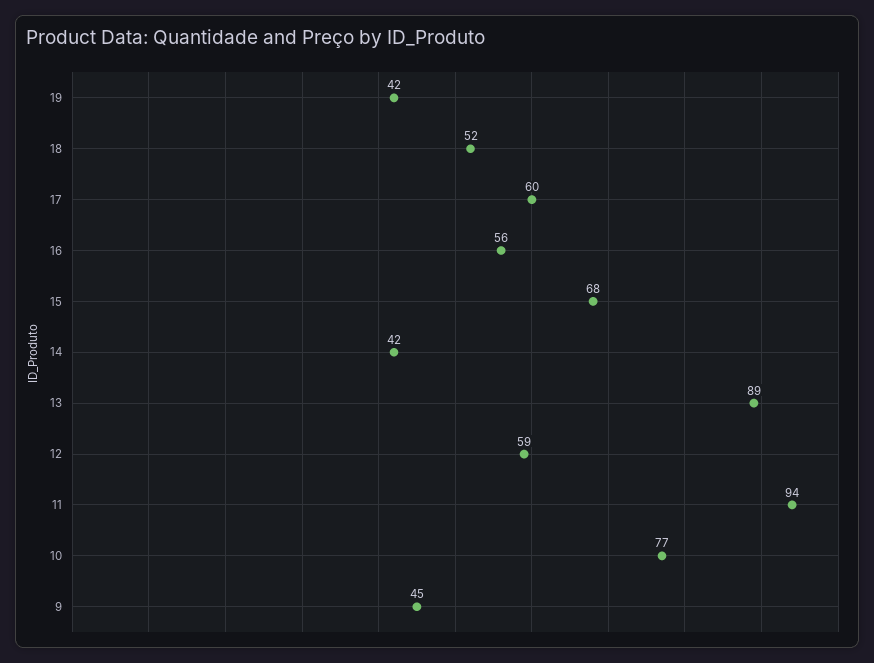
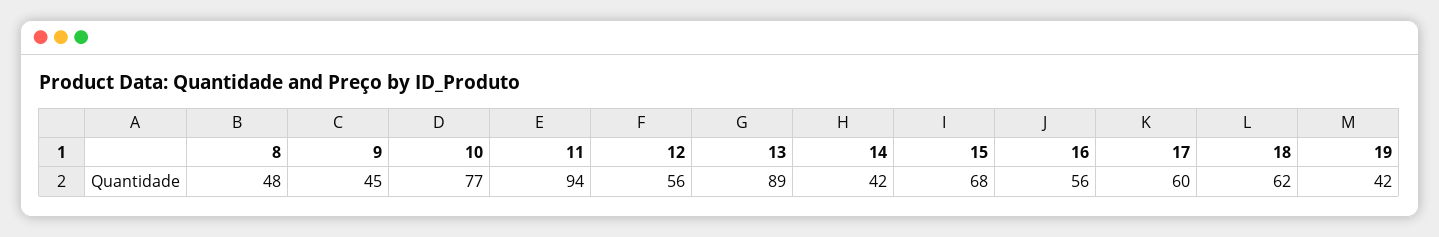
18: 52 -> 62
12: 59 -> 56
8: none -> 48

